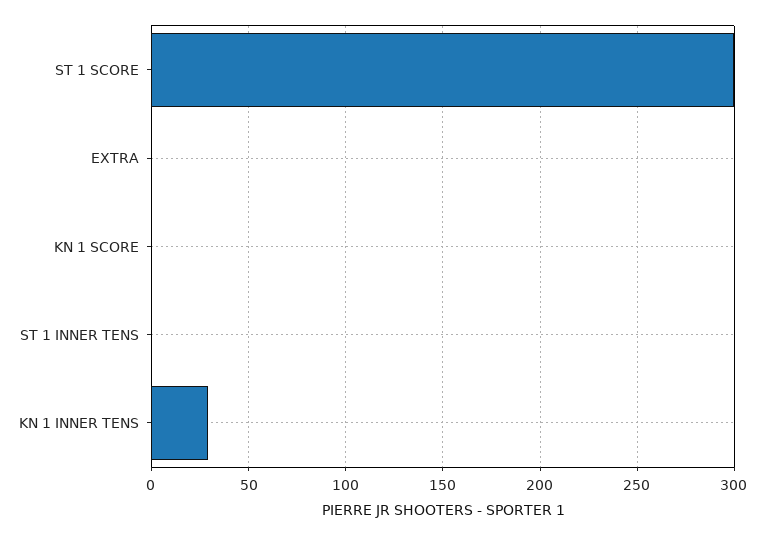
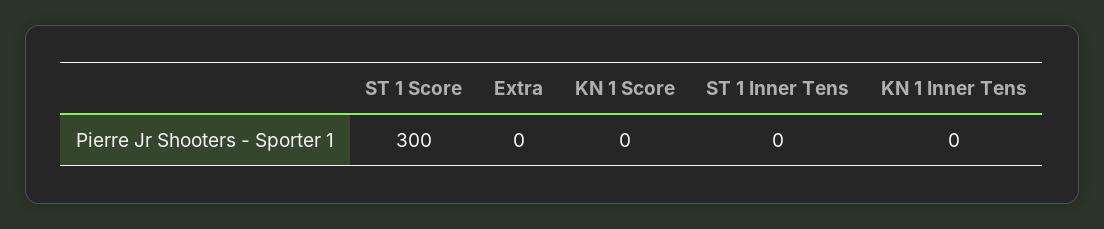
KN 1 INNER TENS: 30 -> 0

